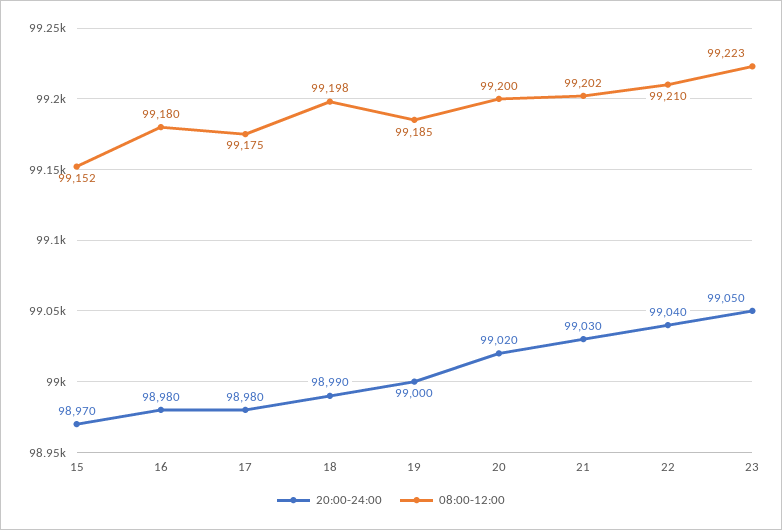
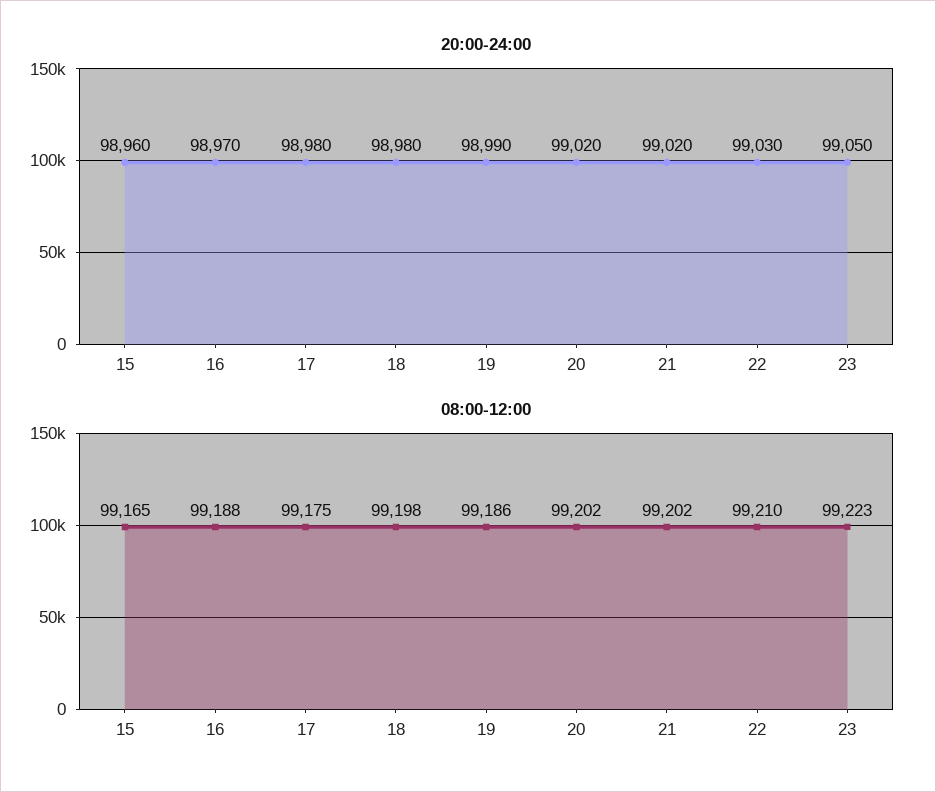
20:00-24:00, 15: 98970 -> 98960
08:00-12:00, 15: 99152 -> 99165
20:00-24:00, 16: 98980 -> 98970
08:00-12:00, 16: 99180 -> 99188
20:00-24:00, 18: 98990 -> 98980
20:00-24:00, 19: 99000 -> 98990
08:00-12:00, 19: 99185 -> 99186
08:00-12:00, 20: 99200 -> 99202
20:00-24:00, 21: 99030 -> 99020
20:00-24:00, 22: 99040 -> 99030

